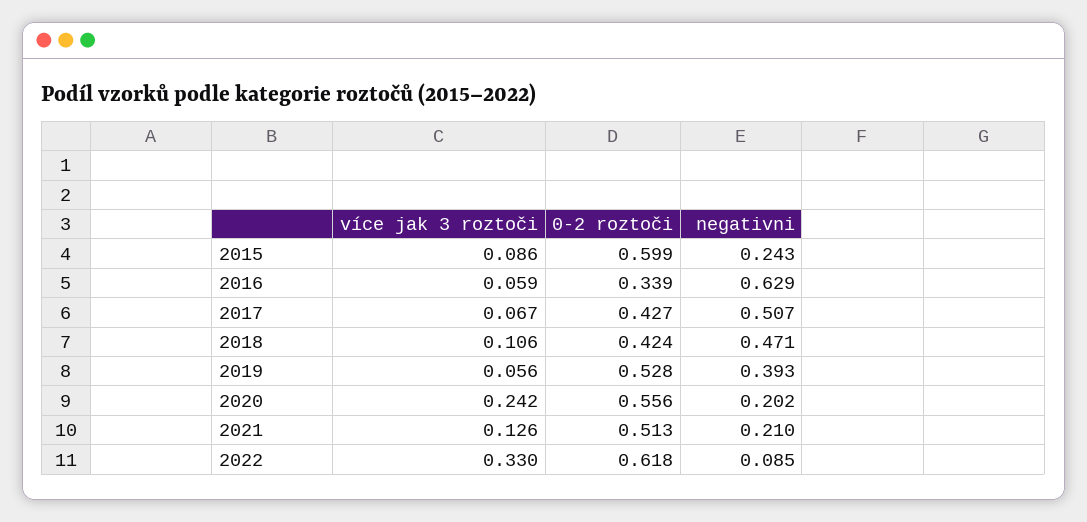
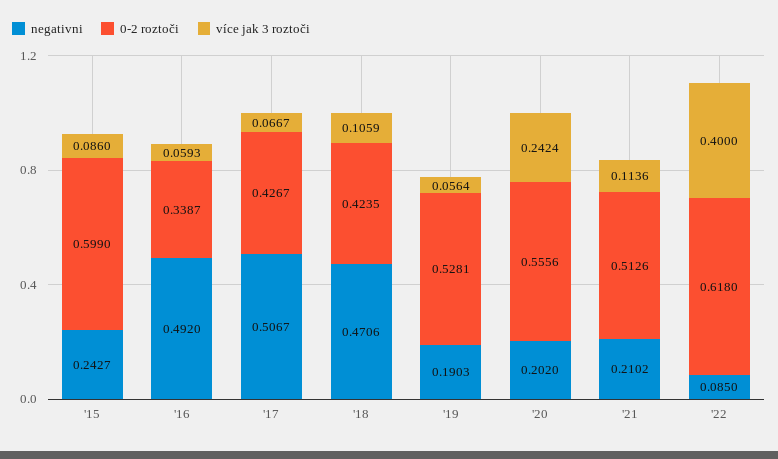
negativni, 2016: 0.629 -> 0.492
negativni, 2019: 0.393 -> 0.1903
více jak 3 roztoči, 2021: 0.126 -> 0.1136
více jak 3 roztoči, 2022: 0.33 -> 0.4

